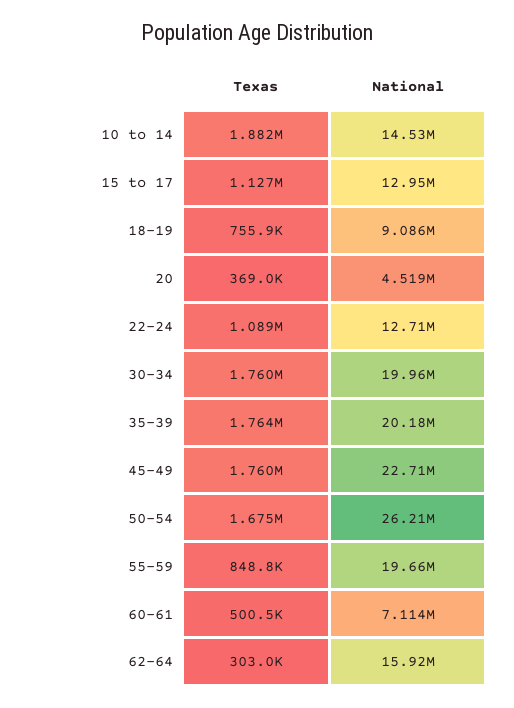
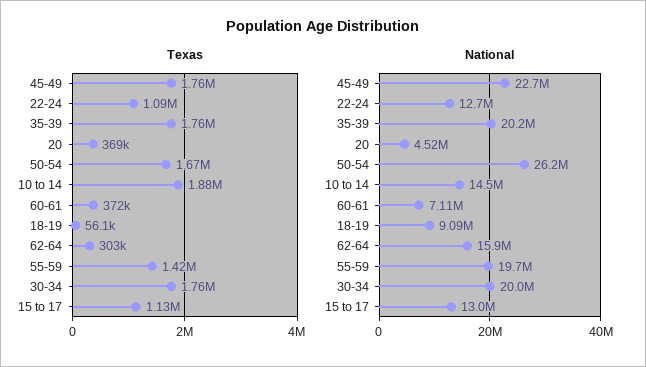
Texas, 18-19: 755900 -> 56100
Texas, 55-59: 848800 -> 1420000
Texas, 60-61: 500500 -> 372000

